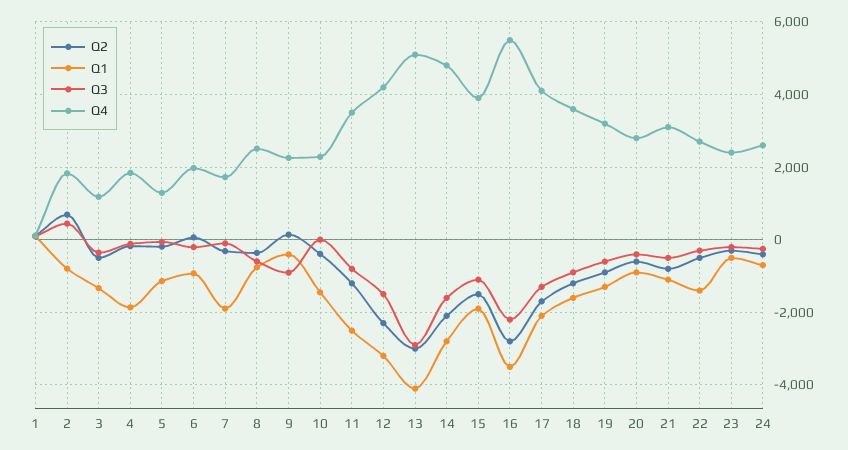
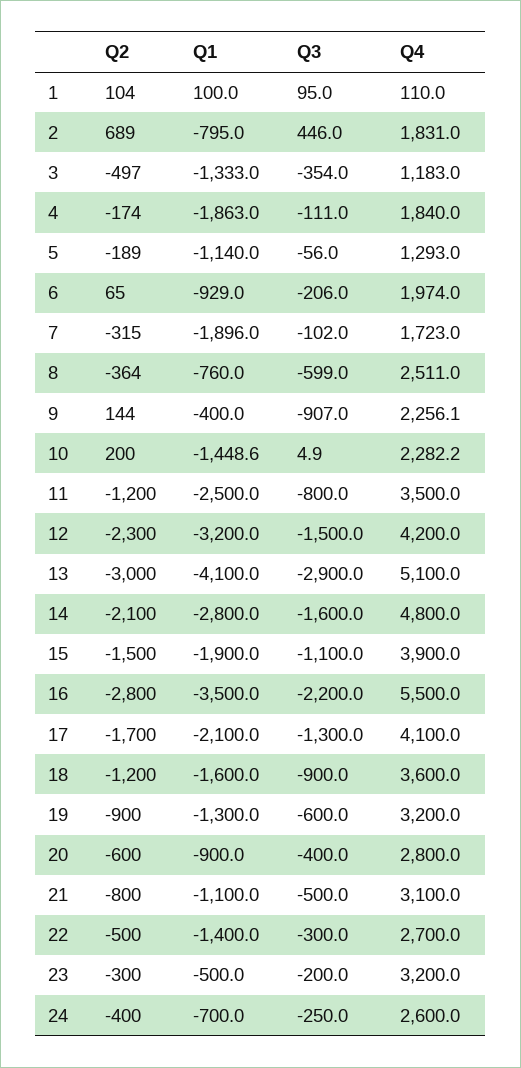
Q2, 10: -400 -> 200
Q4, 23: 2400 -> 3200

